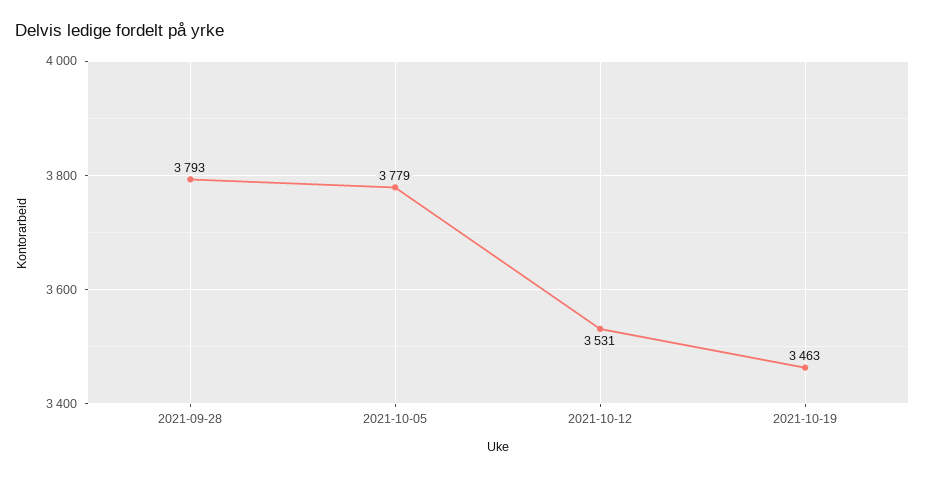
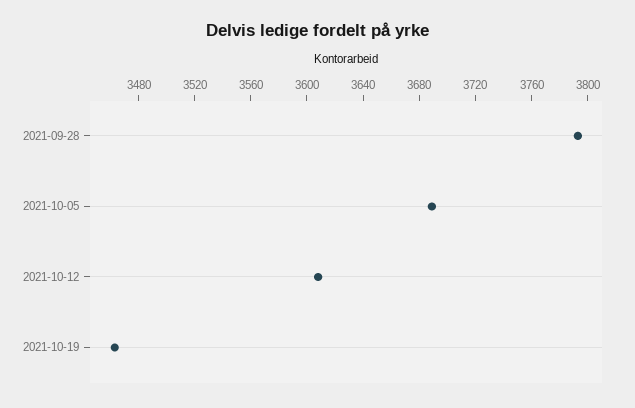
2021-10-05: 3779 -> 3690
2021-10-12: 3531 -> 3610

